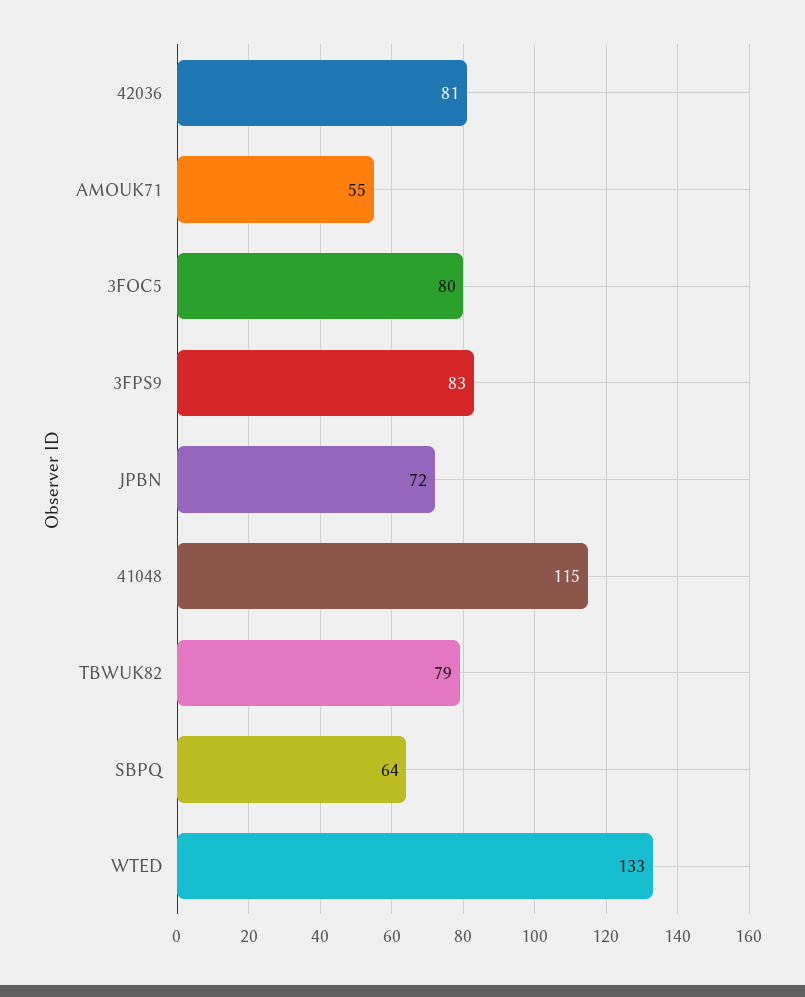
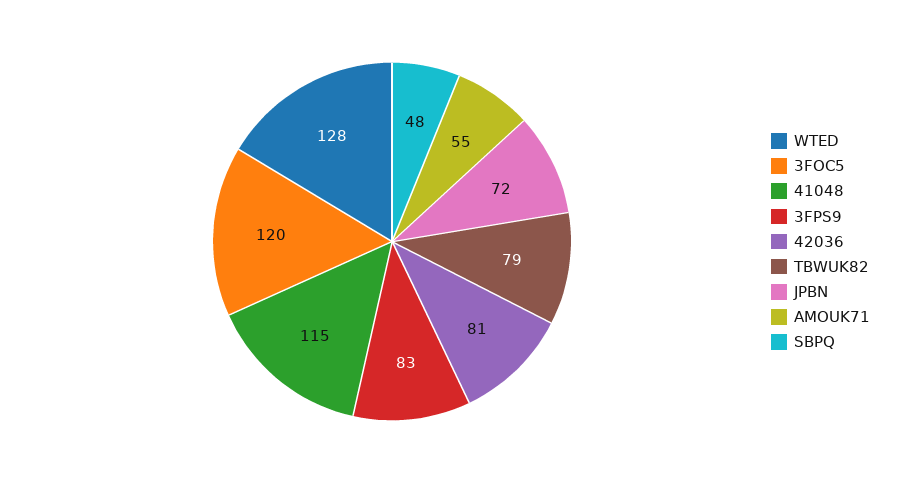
3FOC5: 80 -> 120
SBPQ: 64 -> 48
WTED: 133 -> 128

